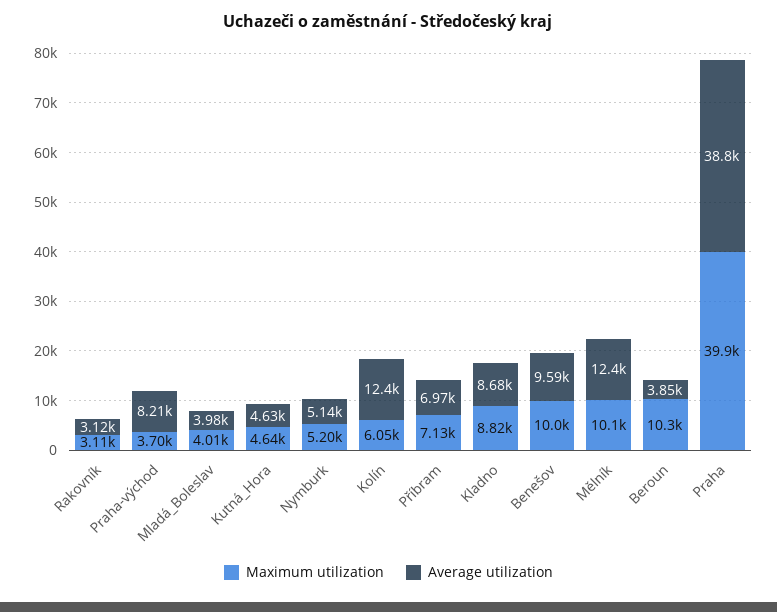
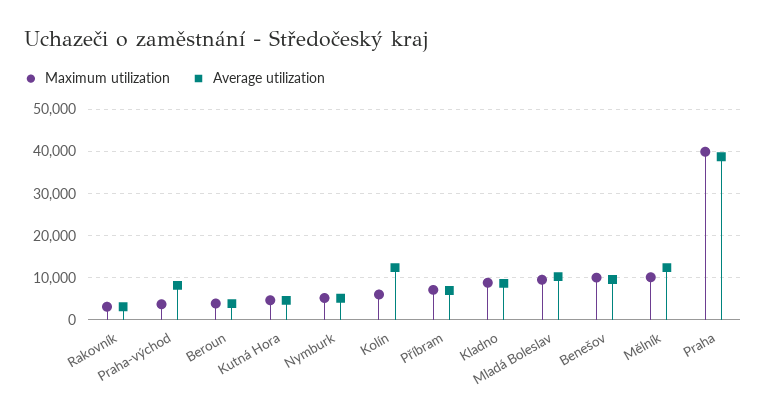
Maximum utilization, Mladá_Boleslav: 4010 -> 10000
Average utilization, Mladá_Boleslav: 3980 -> 10000
Maximum utilization, Beroun: 10300 -> 4000

